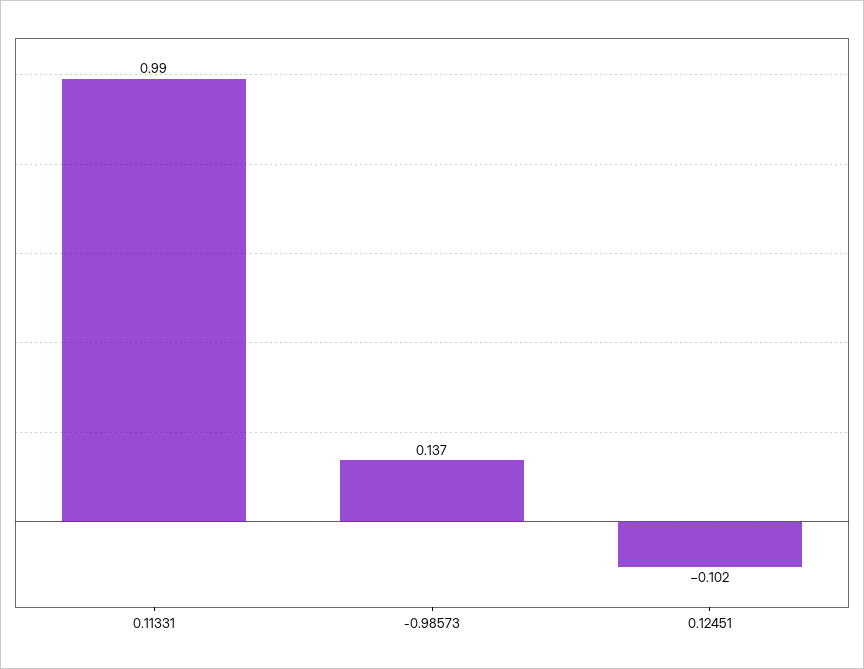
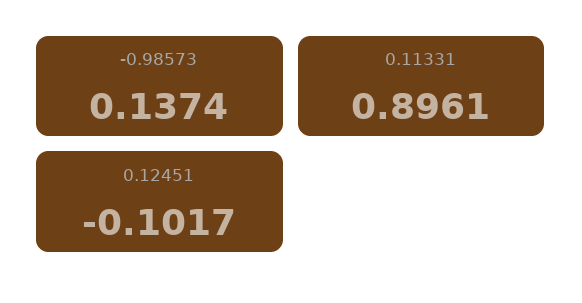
0.11331: 0.99 -> 0.8961

